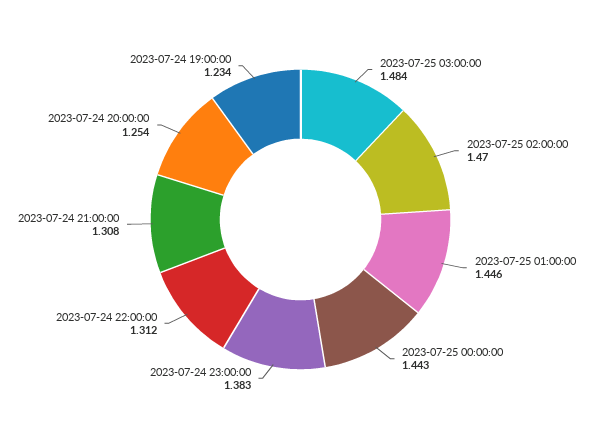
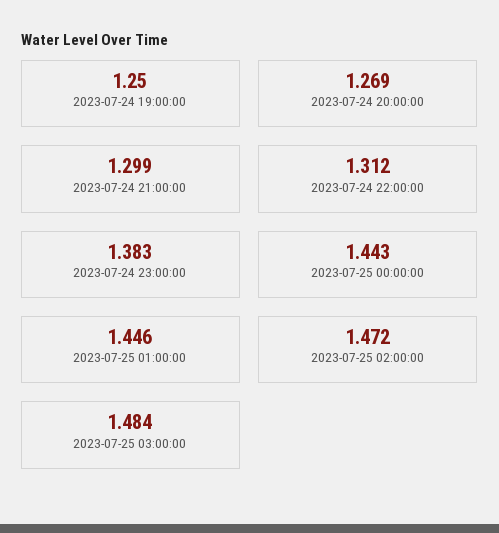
2023-07-25 02:00:00: 1.47 -> 1.472
2023-07-24 21:00:00: 1.308 -> 1.299
2023-07-24 20:00:00: 1.254 -> 1.269
2023-07-24 19:00:00: 1.234 -> 1.25

